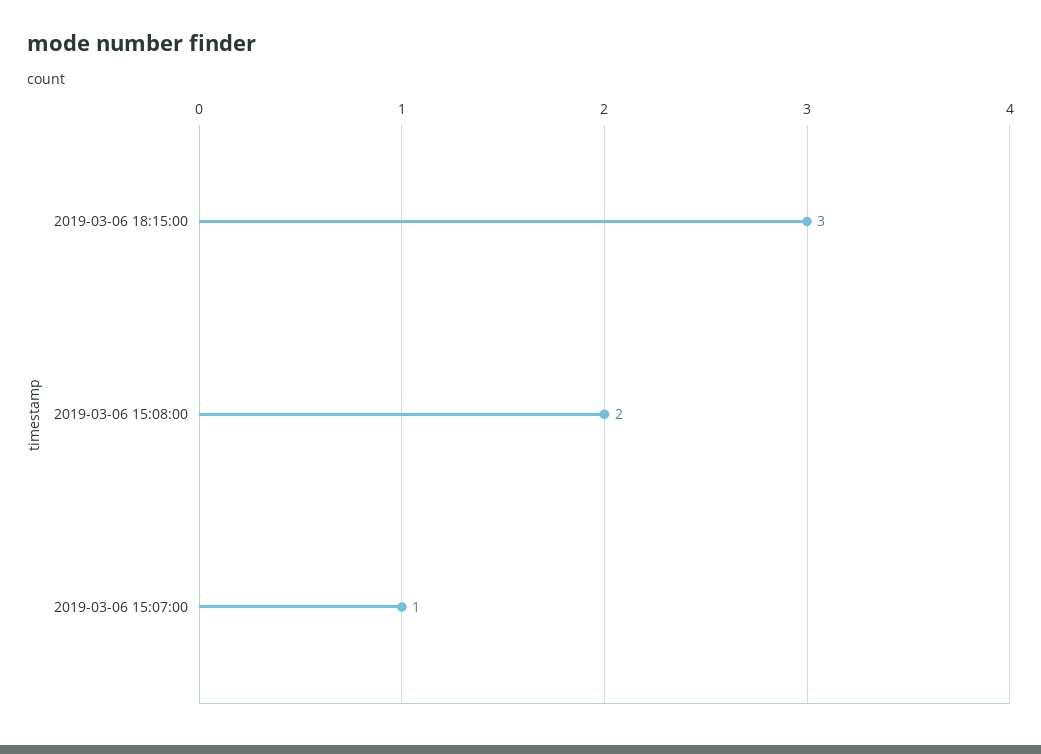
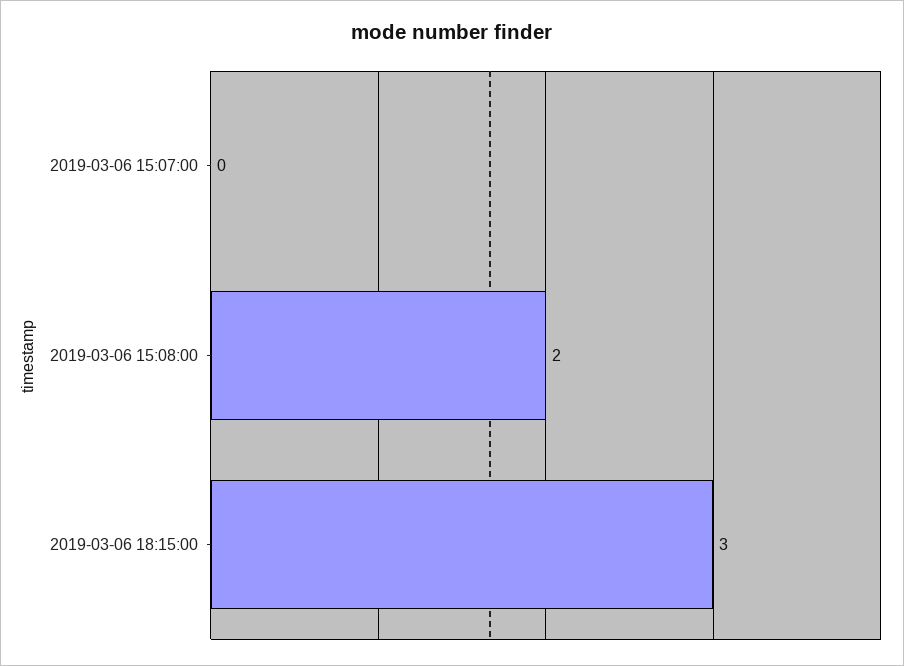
2019-03-06 15:07:00: 1 -> 0

